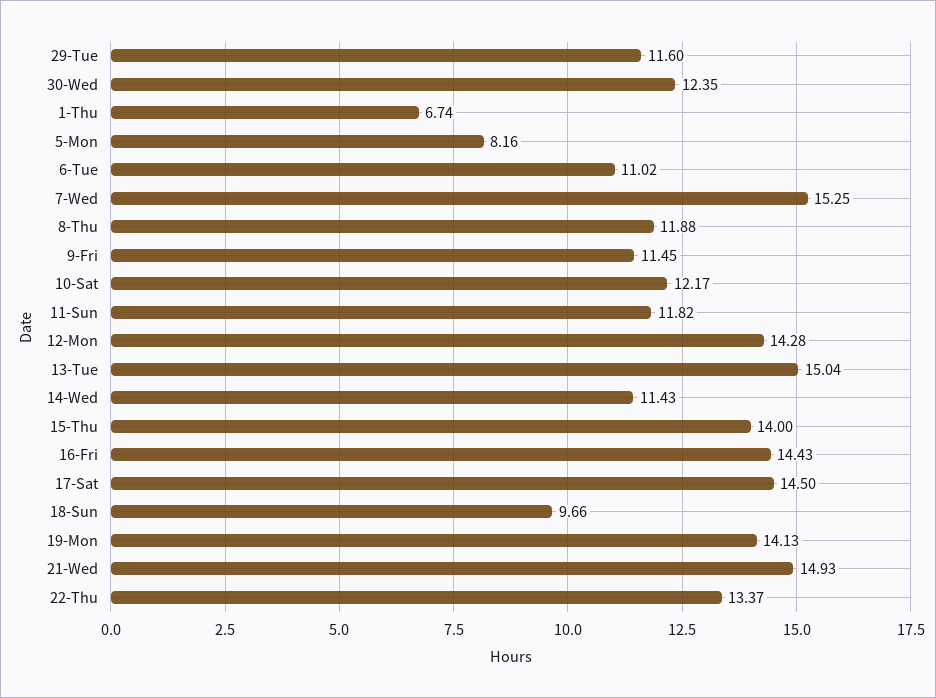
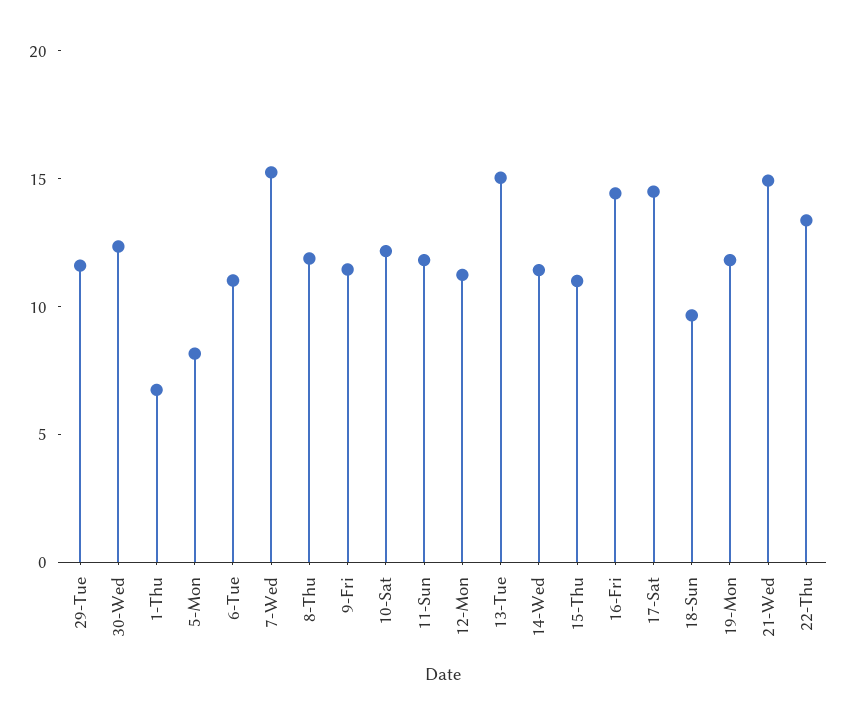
12-Mon: 14.28 -> 11
15-Thu: 14 -> 11
19-Mon: 14.13 -> 12

